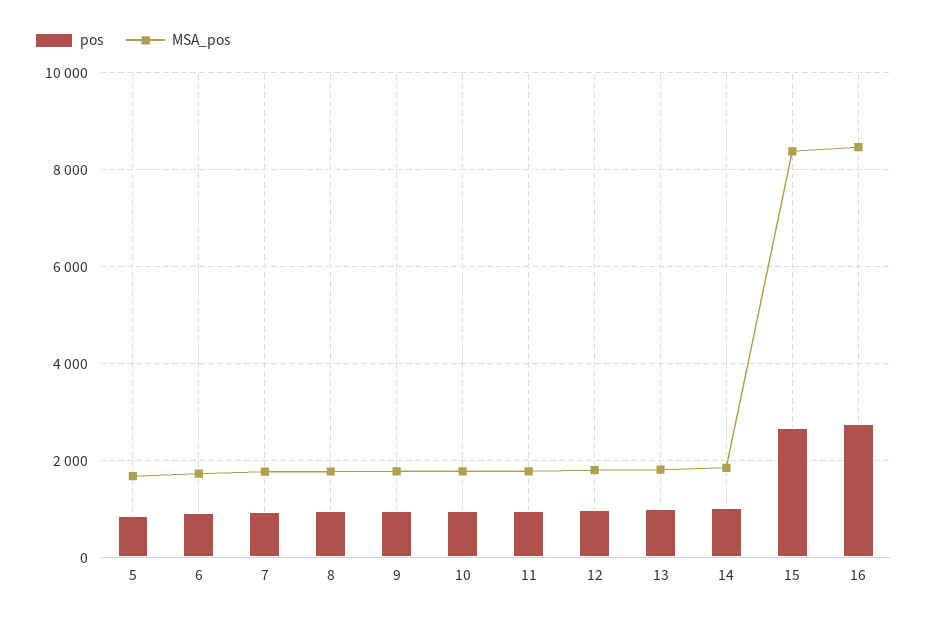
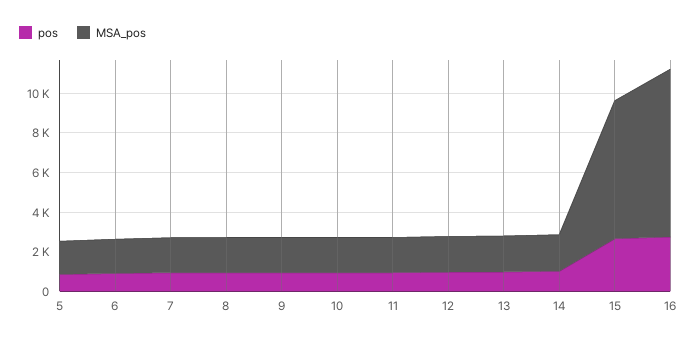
MSA_pos, 15: 8400 -> 7000

